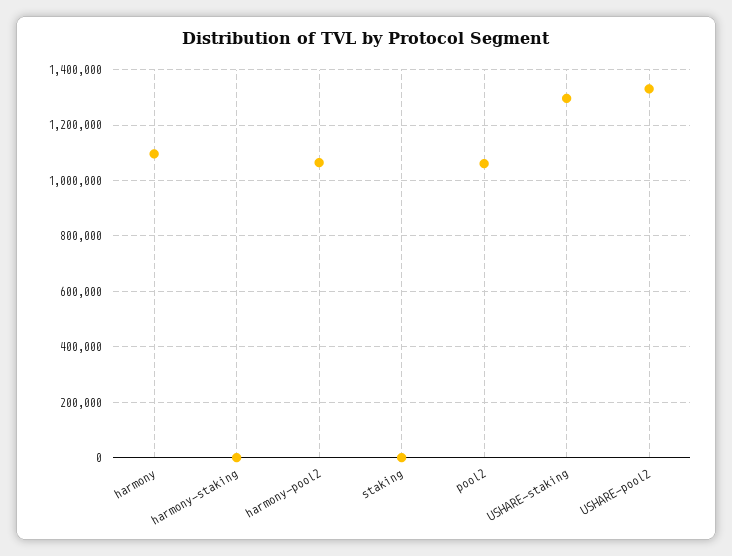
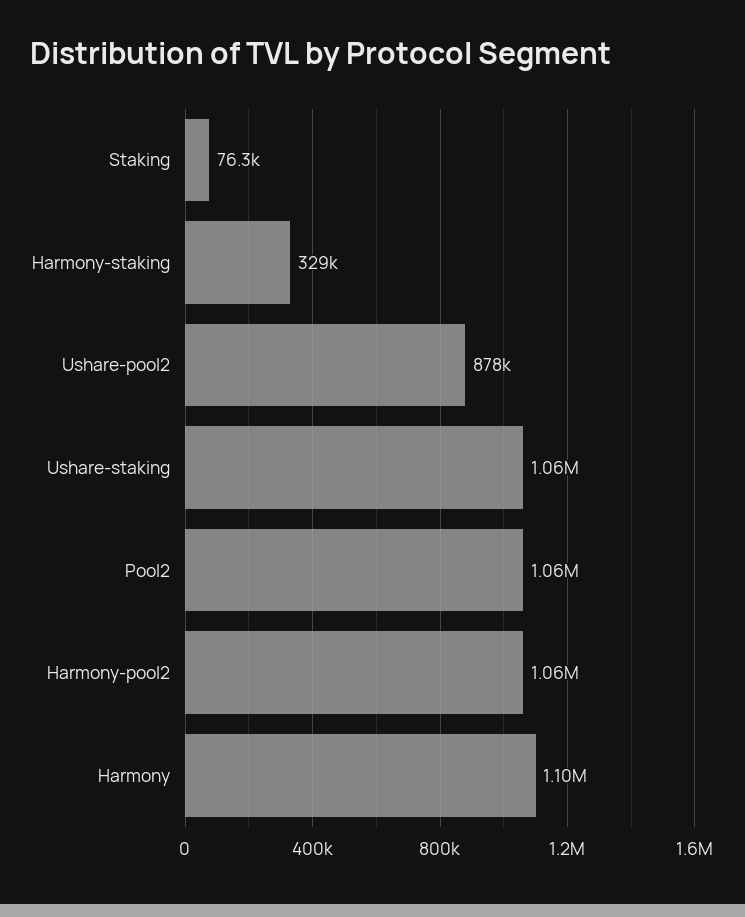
harmony-staking: 0 -> 329000
staking: 0 -> 76300
USHARE-staking: 1300000 -> 1060000
USHARE-pool2: 1325000 -> 878000

